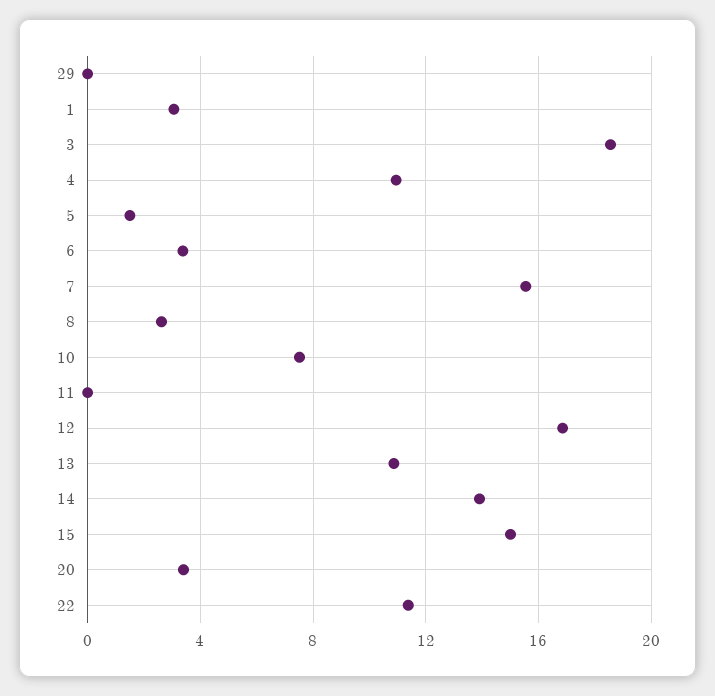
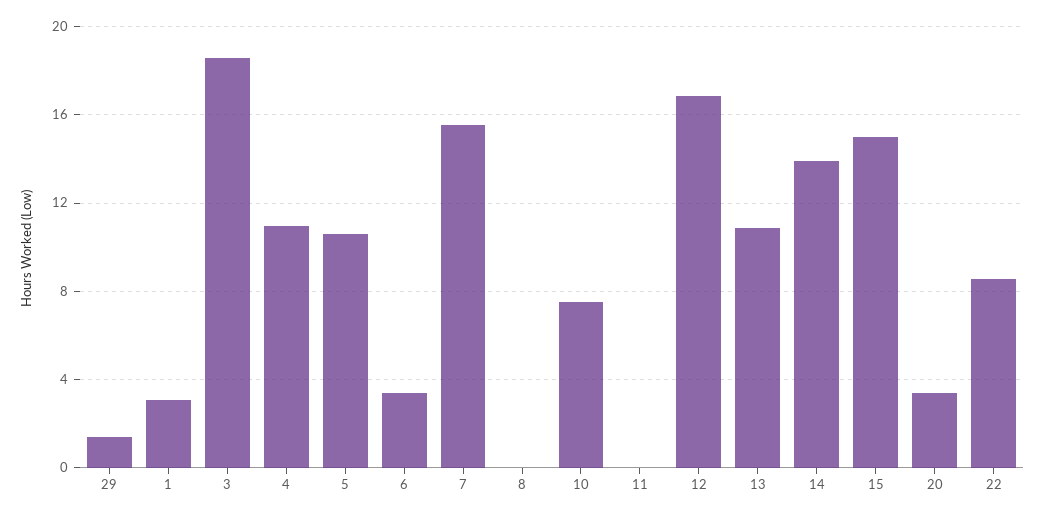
29: 0 -> 1.5
5: 1.5 -> 10.5
8: 2.5 -> 0
22: 11.5 -> 8.5

